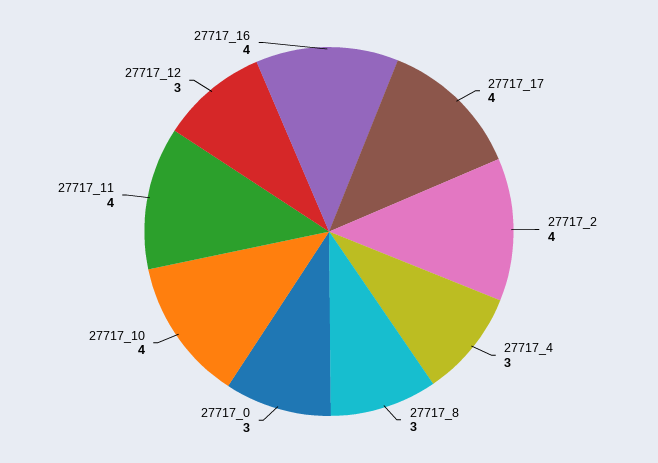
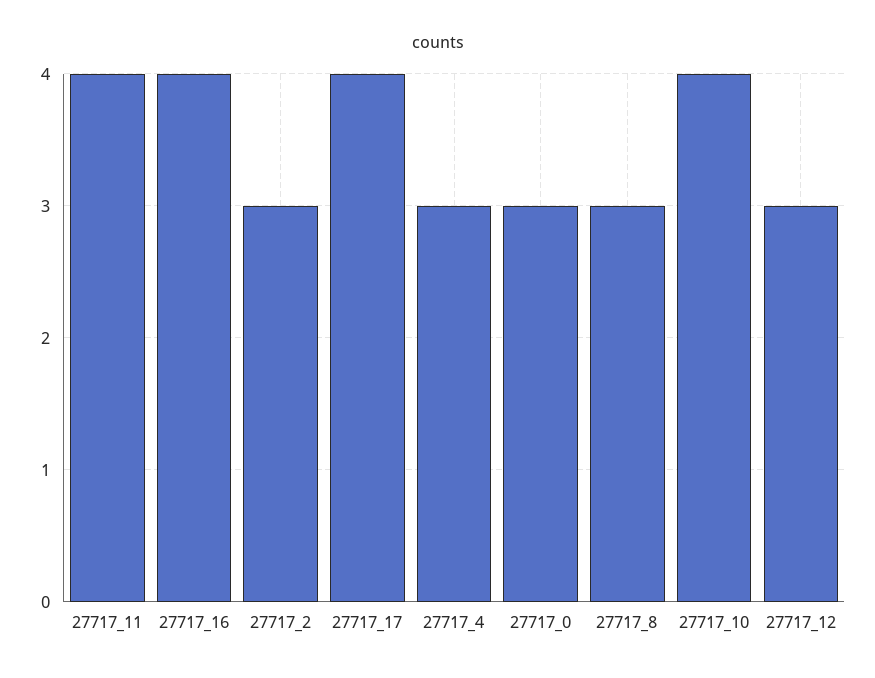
27717_2: 4 -> 3

